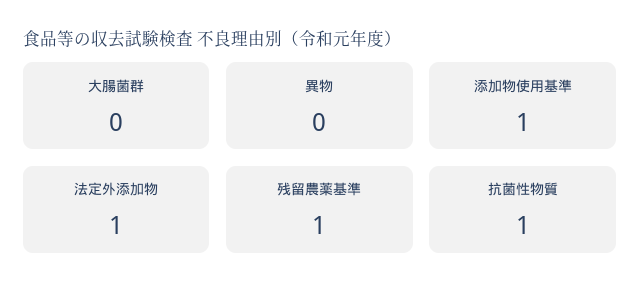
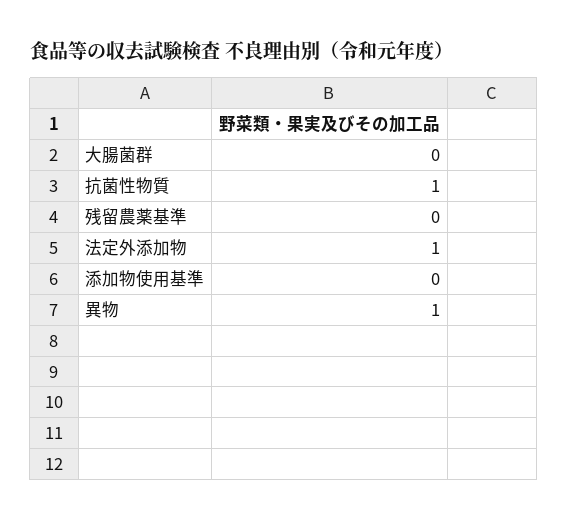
異物: 0 -> 1
添加物使用基準: 1 -> 0
残留農薬基準: 1 -> 0

